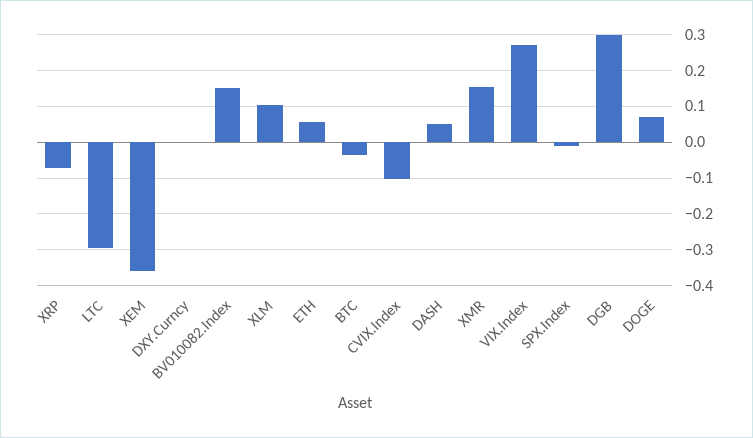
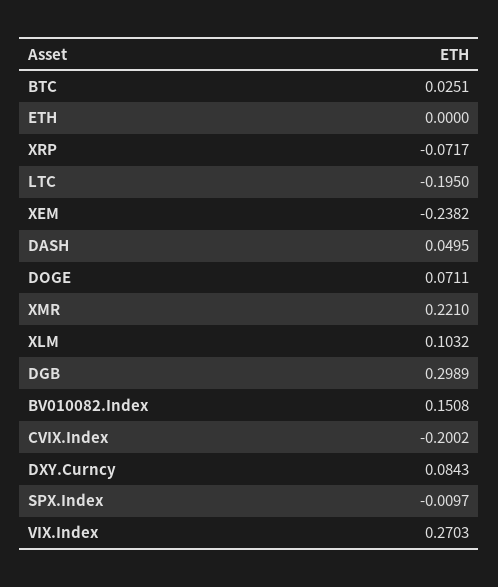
LTC: -0.3 -> -0.195
XEM: -0.36 -> -0.2382
DXY.Curncy: 0 -> 0.0843
ETH: 0.06 -> 0
BTC: -0.04 -> 0.0251
CVIX.Index: -0.1 -> -0.2002
XMR: 0.16 -> 0.221

